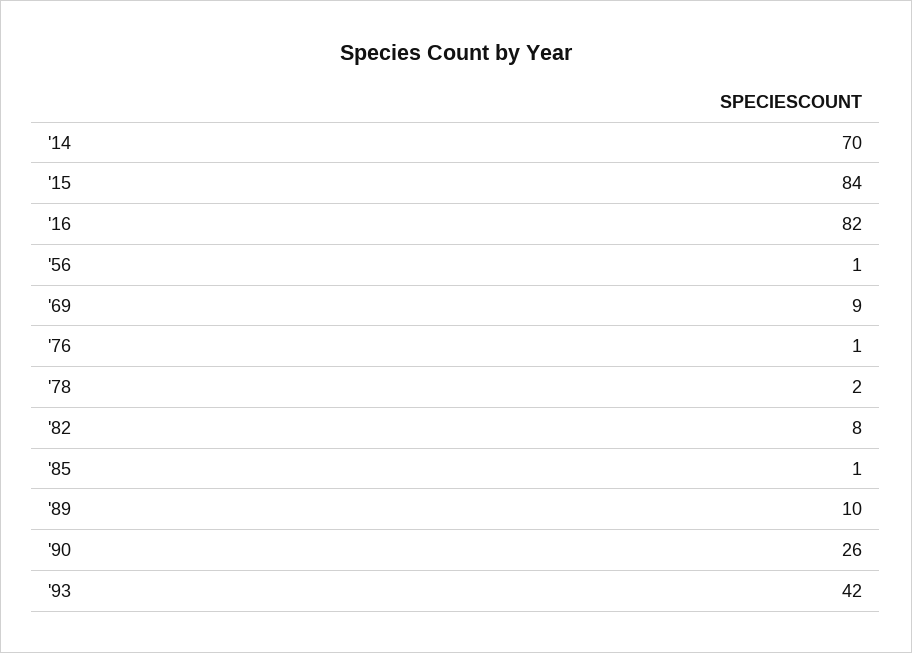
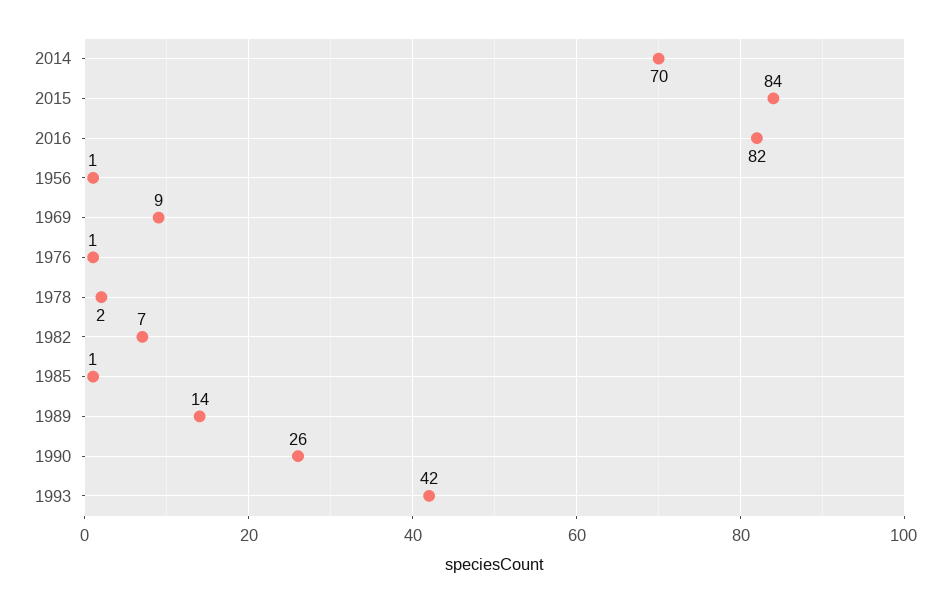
'82: 8 -> 7
'89: 10 -> 14

